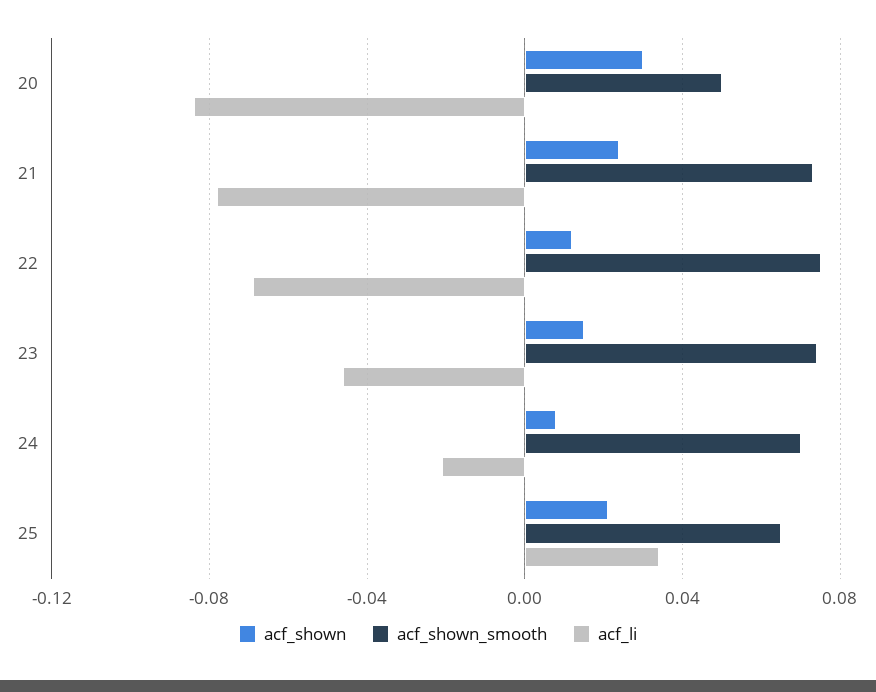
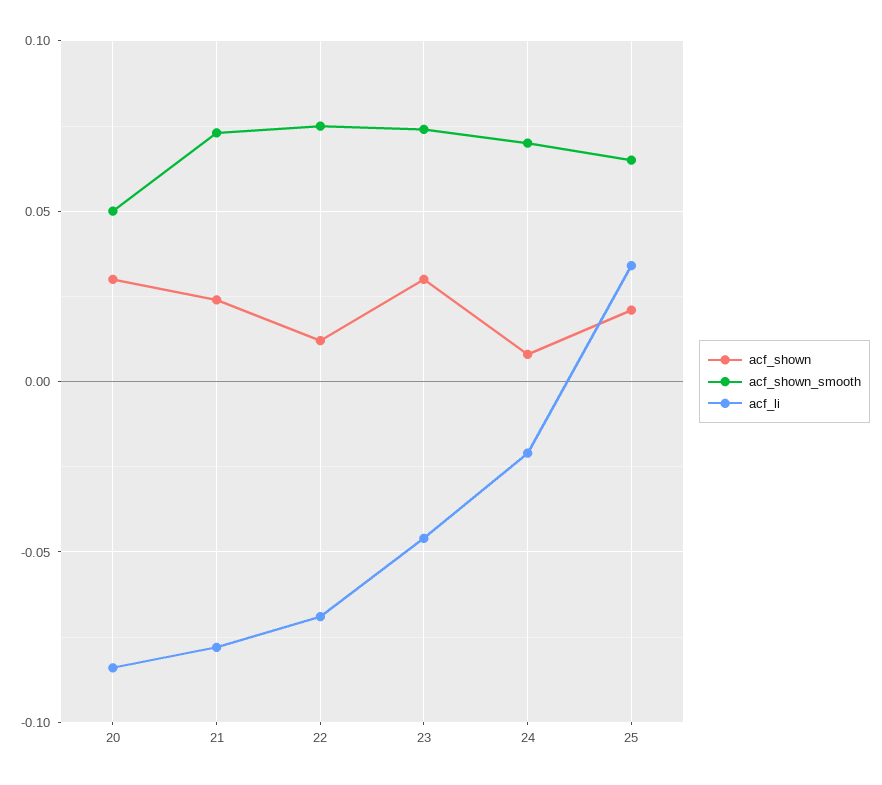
acf_shown, 23: 0.015 -> 0.03

